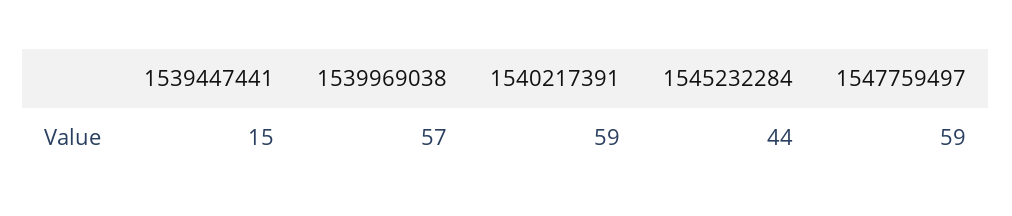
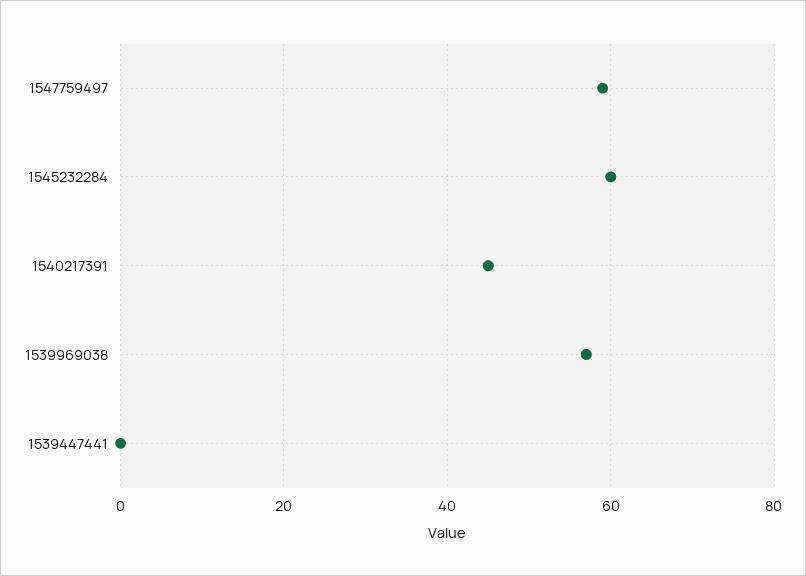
1539447441: 15 -> 0
1540217391: 59 -> 45
1545232284: 44 -> 60

